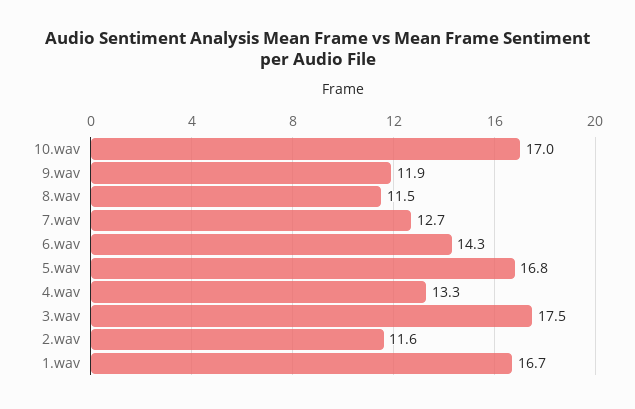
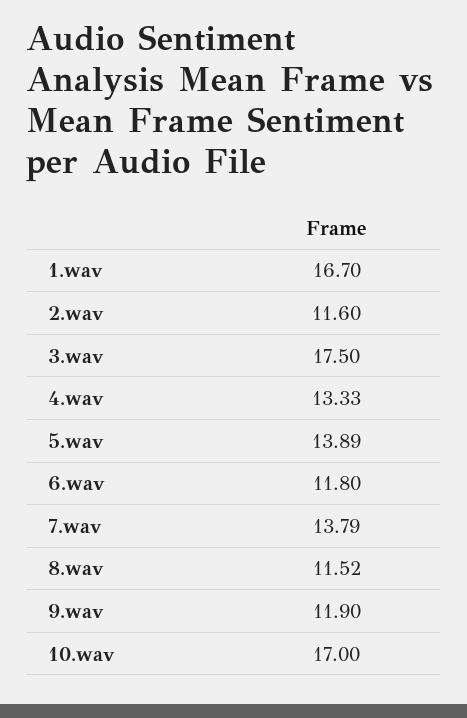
7.wav: 12.7 -> 13.79
6.wav: 14.3 -> 11.8
5.wav: 16.8 -> 13.89

